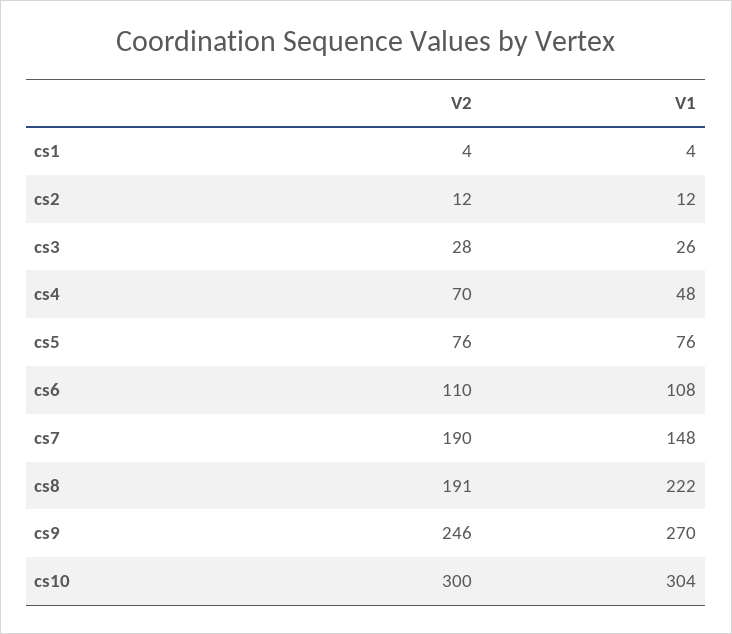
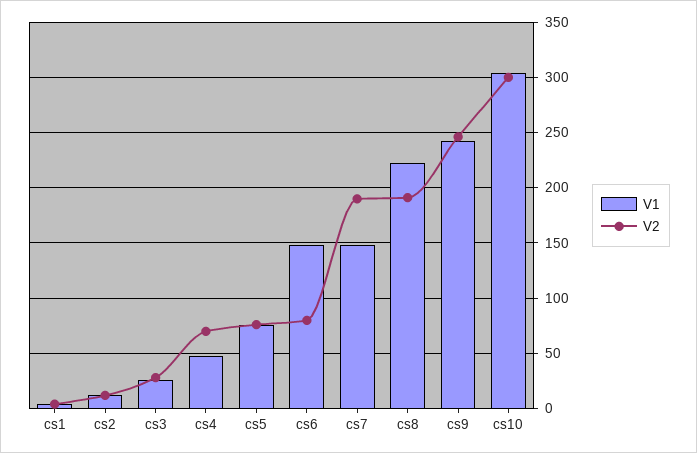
V2, cs6: 110 -> 80
V1, cs6: 108 -> 150
V1, cs9: 270 -> 240

